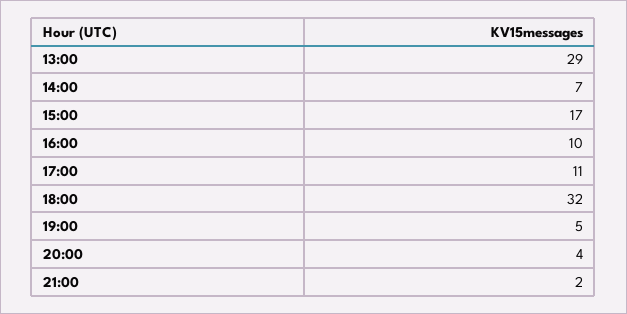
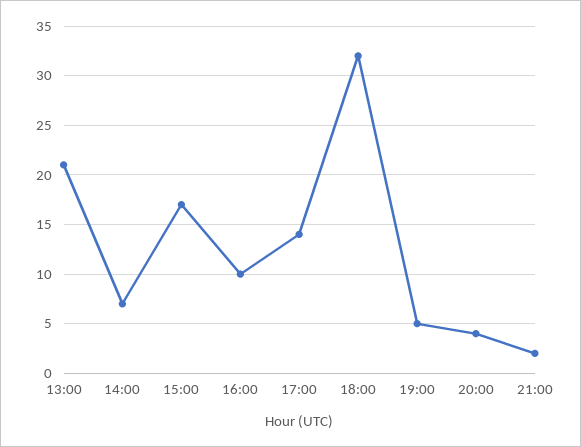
13:00: 29 -> 21
17:00: 11 -> 14

